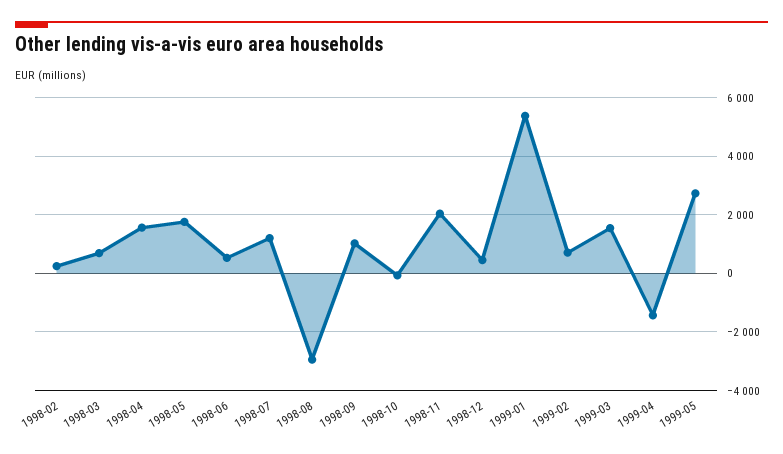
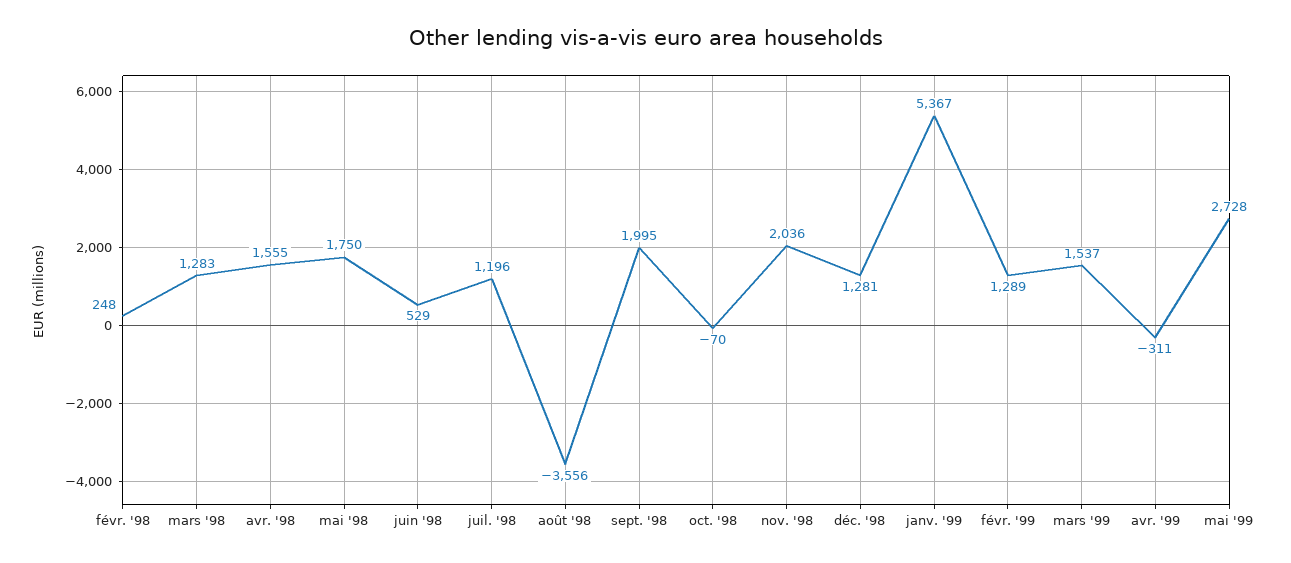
1998-03: 750 -> 1283
1998-08: -3000 -> -3556
1998-09: 1000 -> 1995
1998-12: 500 -> 1281
1999-02: 750 -> 1289
1999-04: -1500 -> -311

